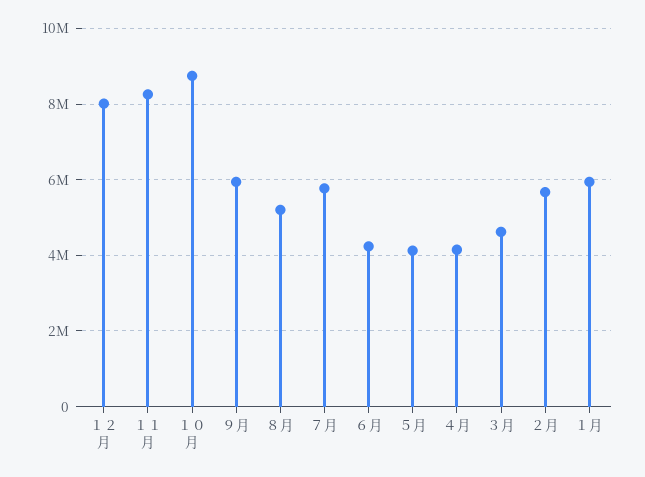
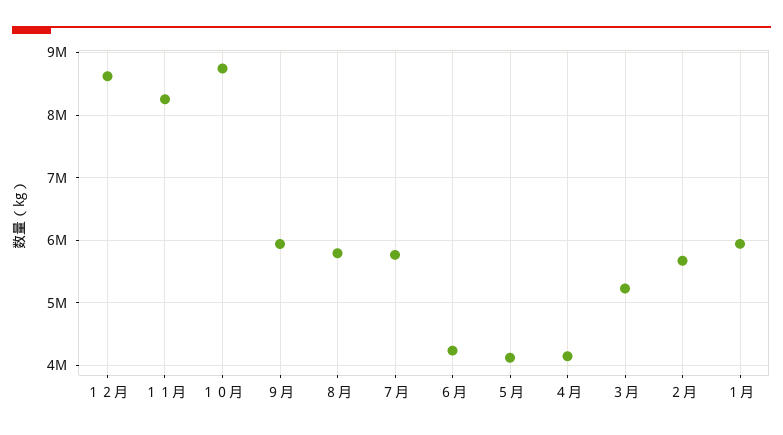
１２月: 8000000 -> 8600000
８月: 5200000 -> 5800000
３月: 4600000 -> 5200000

